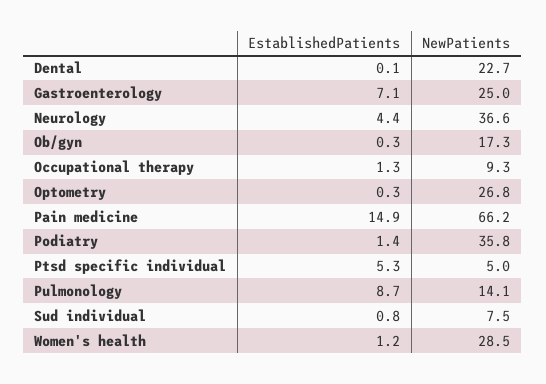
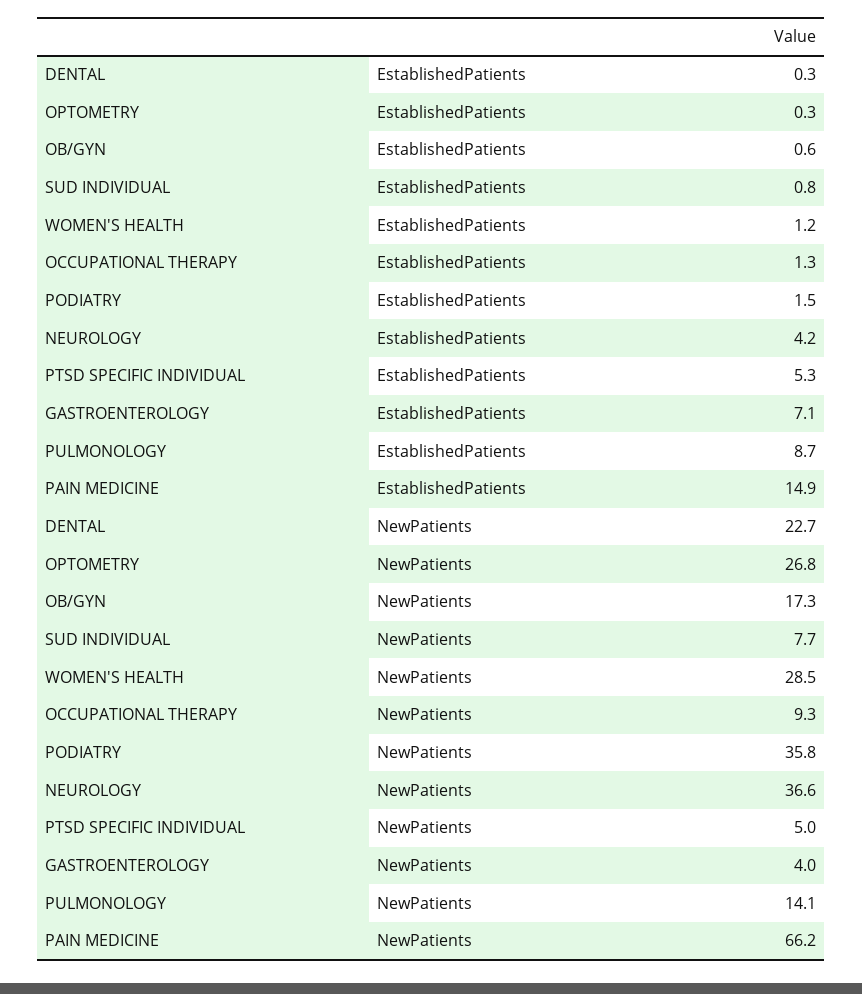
EstablishedPatients, Dental: 0.1 -> 0.3
NewPatients, Gastroenterology: 25 -> 4
EstablishedPatients, Neurology: 4.4 -> 4.2
EstablishedPatients, Ob/gyn: 0.3 -> 0.6
EstablishedPatients, Podiatry: 1.4 -> 1.5
NewPatients, Sud individual: 7.5 -> 7.7

